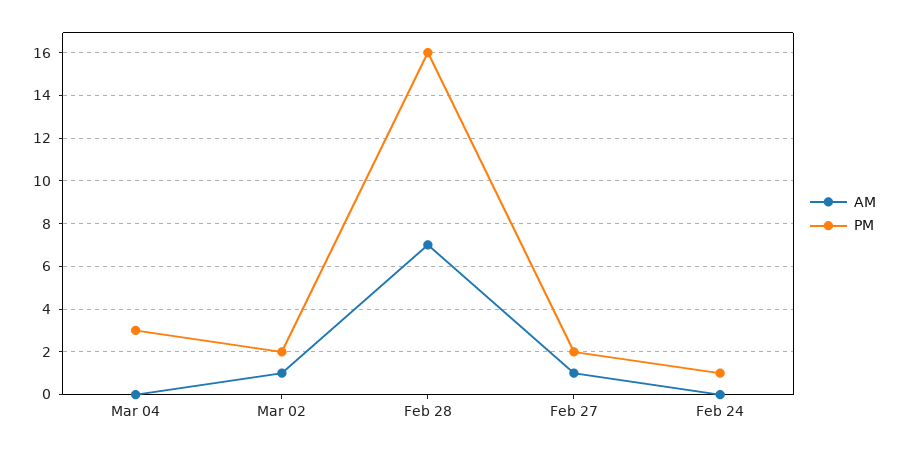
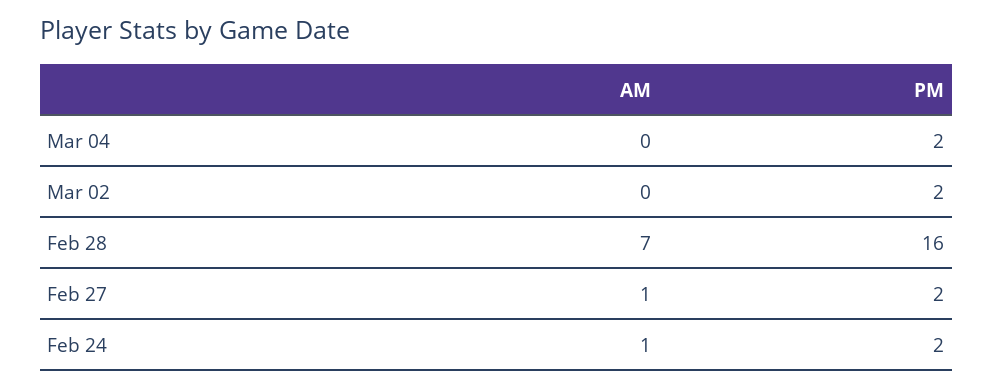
PM, Mar 04: 3 -> 2
AM, Mar 02: 1 -> 0
AM, Feb 24: 0 -> 1
PM, Feb 24: 1 -> 2

